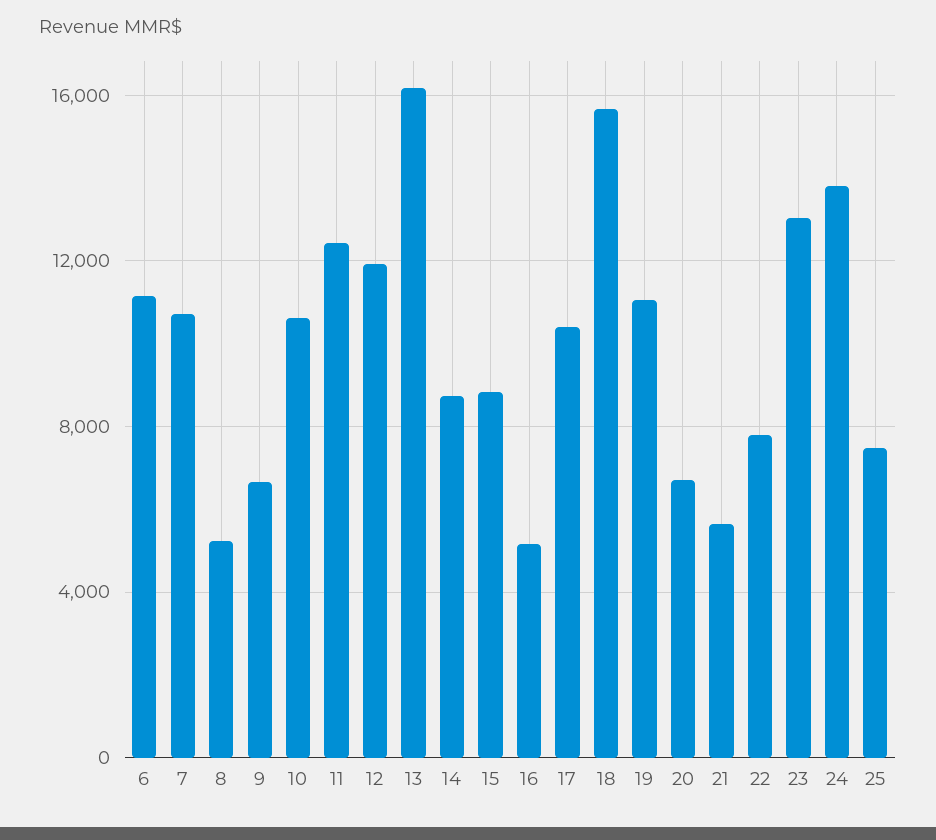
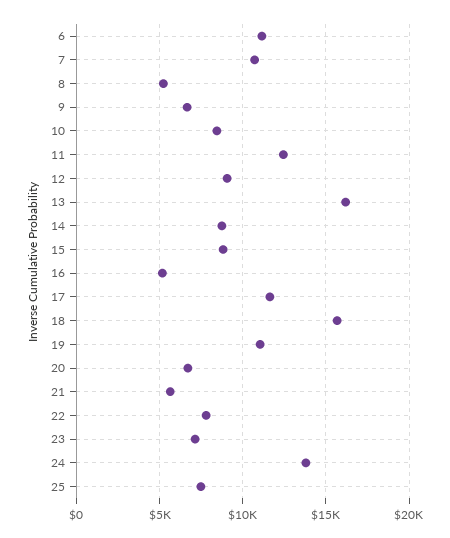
10: 10500 -> 8500
12: 12000 -> 9000
17: 10500 -> 11500
23: 13000 -> 7000

